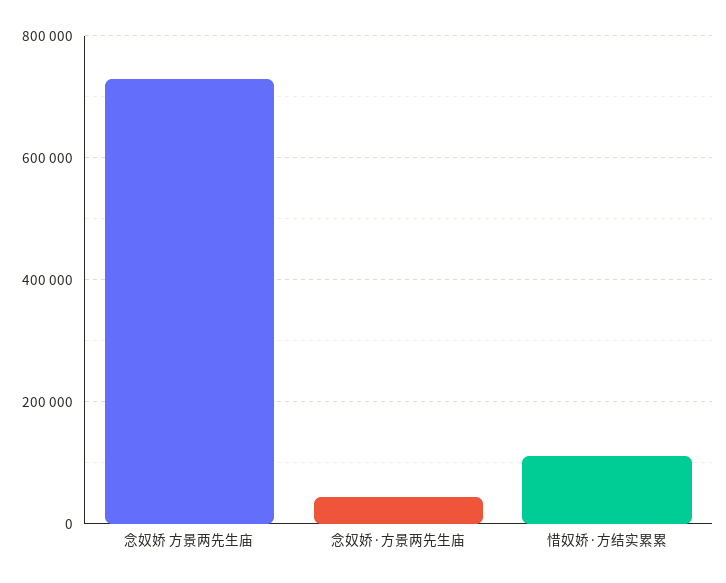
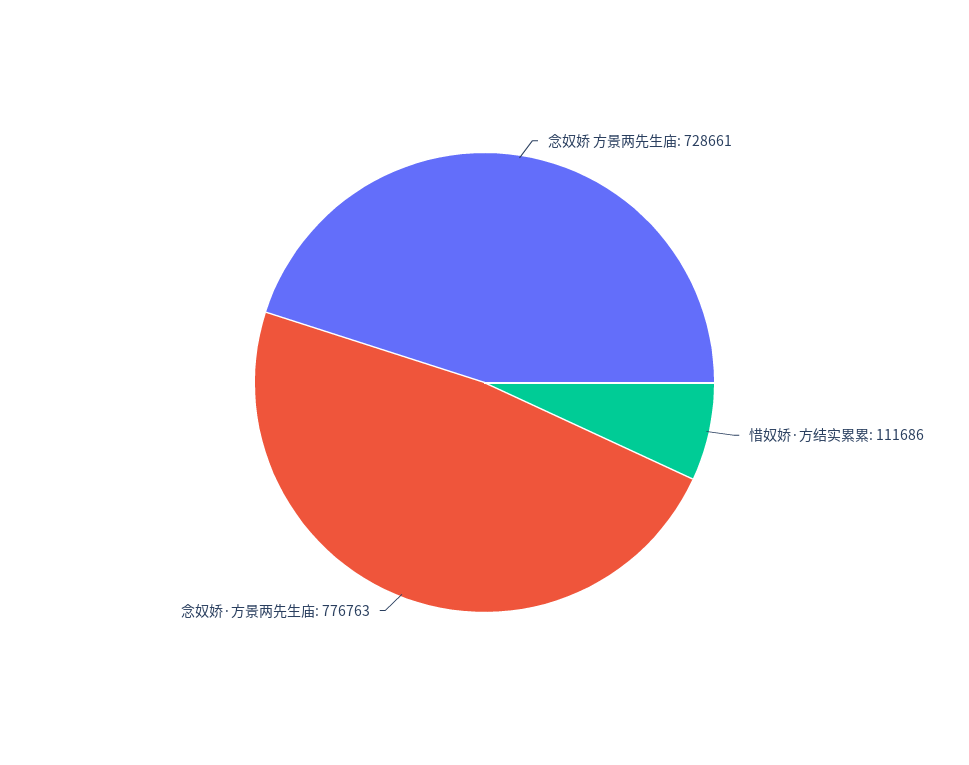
念奴娇·方景两先生庙: 40000 -> 776763

